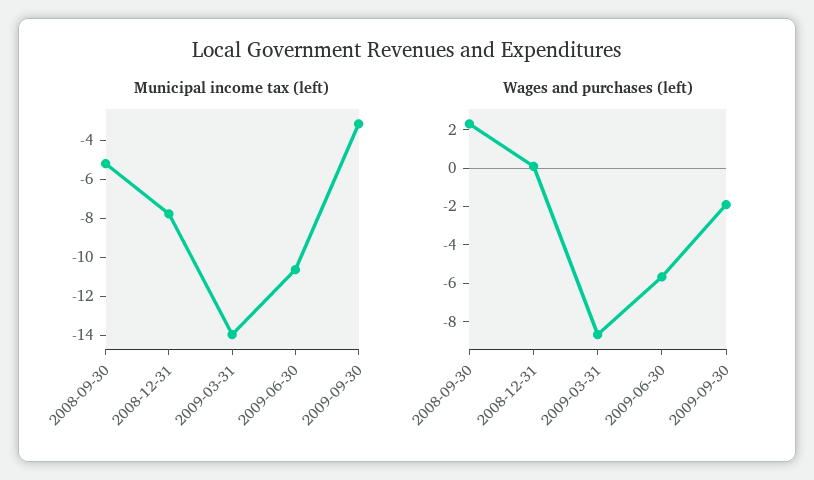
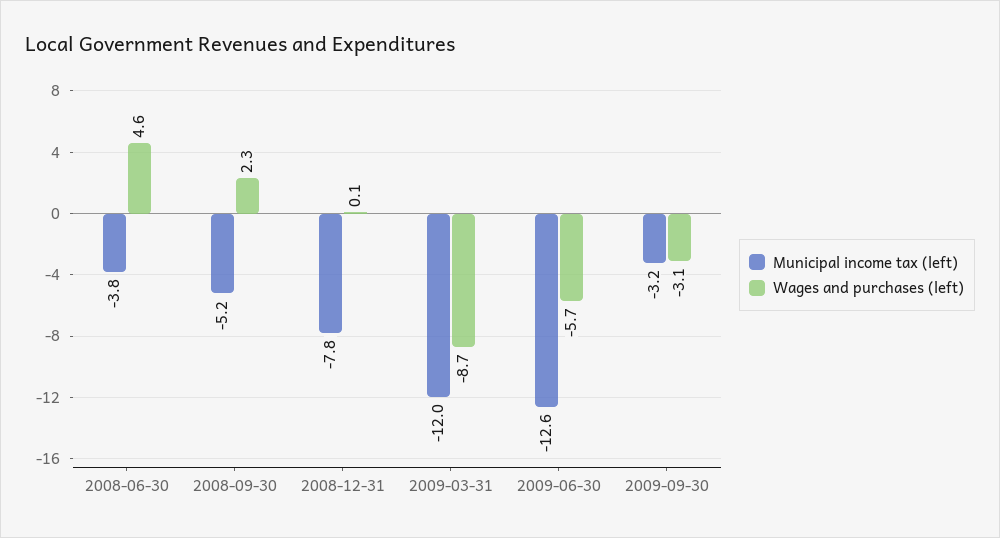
Municipal income tax (left), 2009-03-31: -14 -> -12
Municipal income tax (left), 2009-06-30: -10.5 -> -12.6
Wages and purchases (left), 2009-09-30: -2 -> -3.1
Municipal income tax (left), 2008-06-30: none -> -3.8
Wages and purchases (left), 2008-06-30: none -> 4.6

